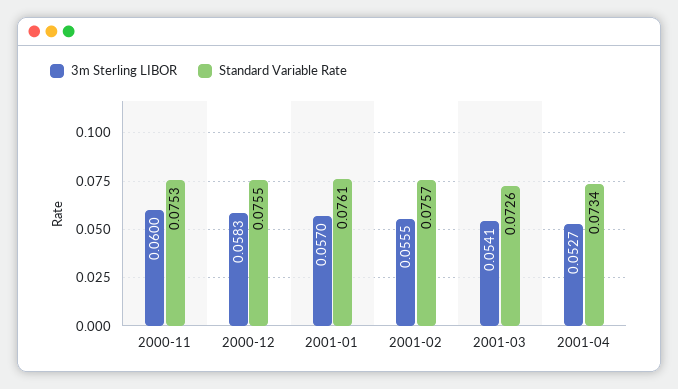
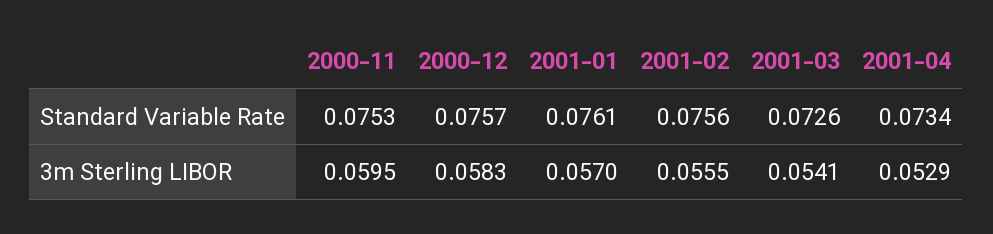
3m Sterling LIBOR, 2000-11: 0.06 -> 0.0595
Standard Variable Rate, 2000-12: 0.0755 -> 0.0757
Standard Variable Rate, 2001-02: 0.0757 -> 0.0756
3m Sterling LIBOR, 2001-04: 0.0527 -> 0.0529

